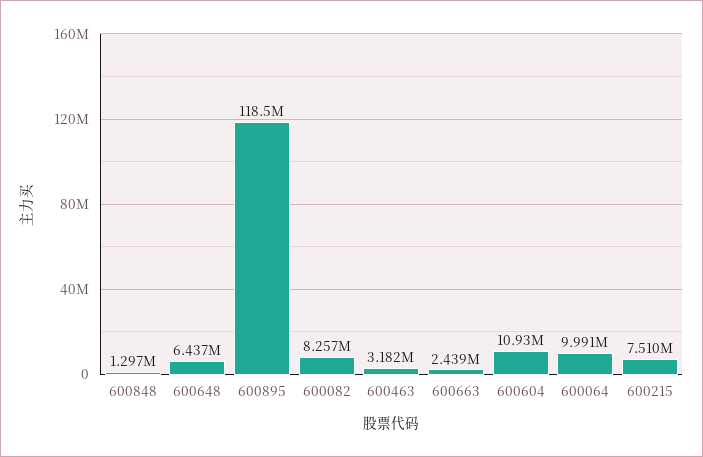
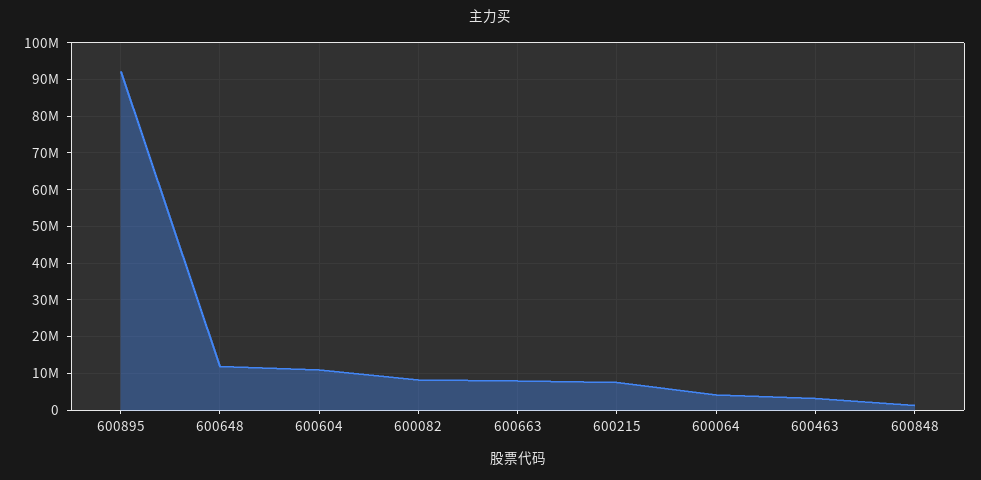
600648: 6437000 -> 12000000
600895: 118500000 -> 92000000
600663: 2439000 -> 8000000
600064: 9991000 -> 4000000

